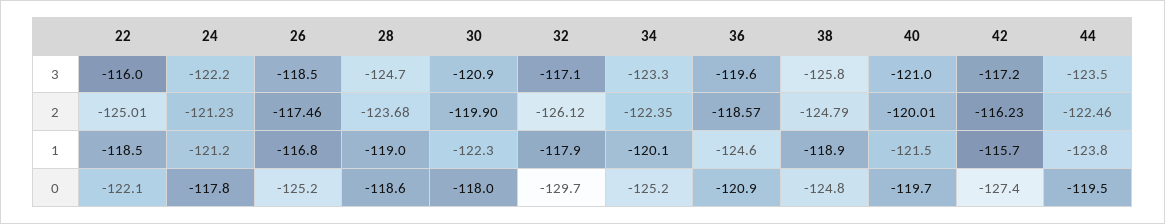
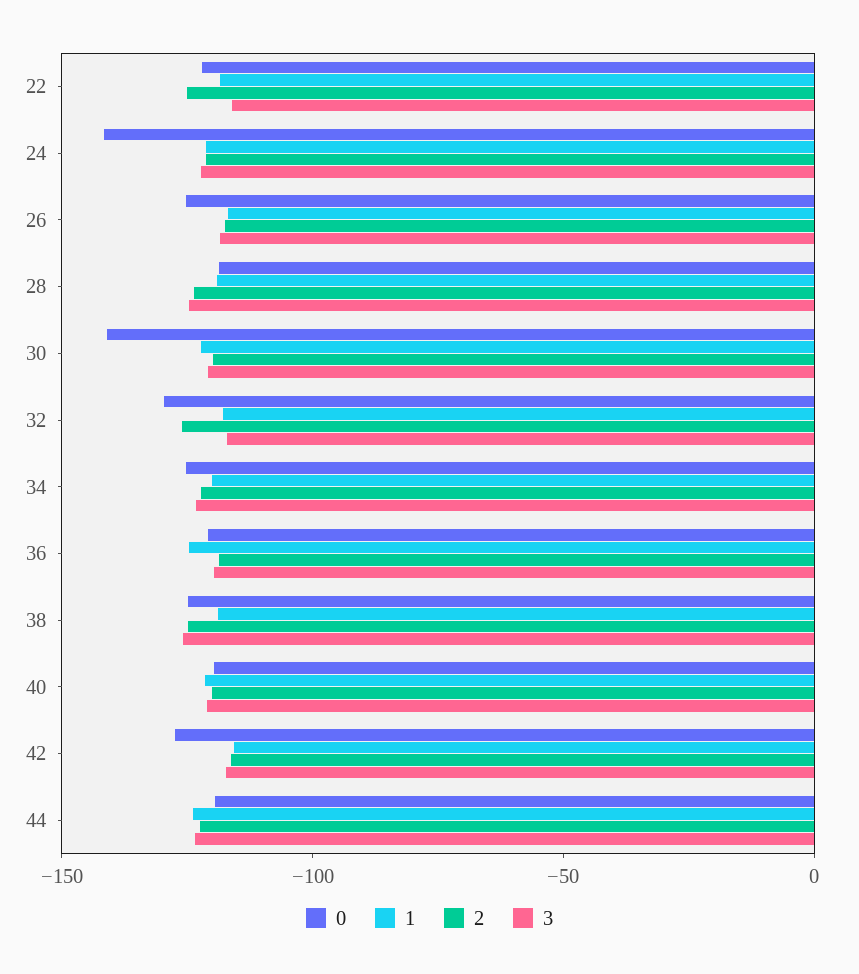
0, 24: -117.8 -> -140
0, 30: -118 -> -140

